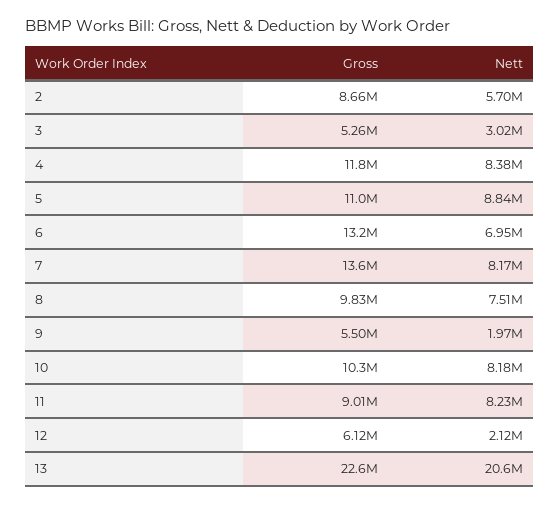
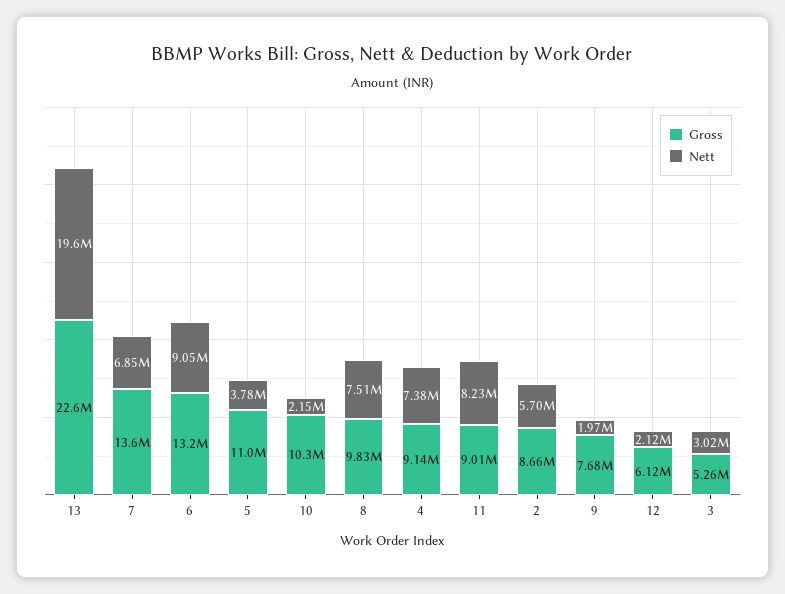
Gross, 4: 11800000 -> 9140000
Nett, 4: 8380000 -> 7380000
Nett, 5: 8840000 -> 3780000
Nett, 6: 6950000 -> 9050000
Nett, 7: 8170000 -> 6850000
Gross, 9: 5500000 -> 7680000
Nett, 10: 8180000 -> 2150000
Nett, 13: 20600000 -> 19600000

